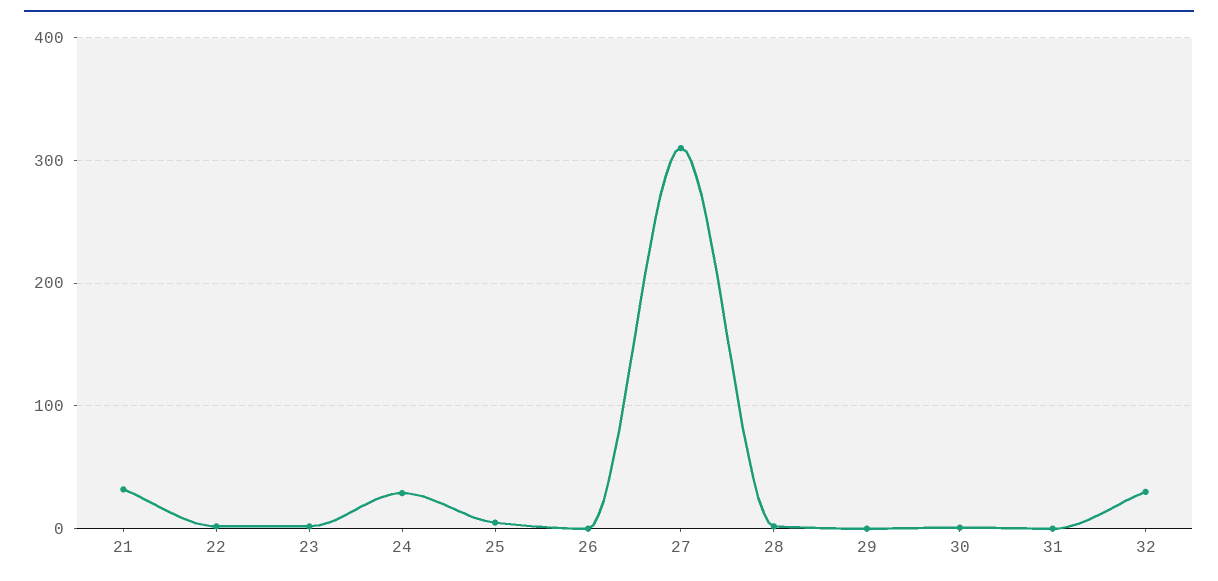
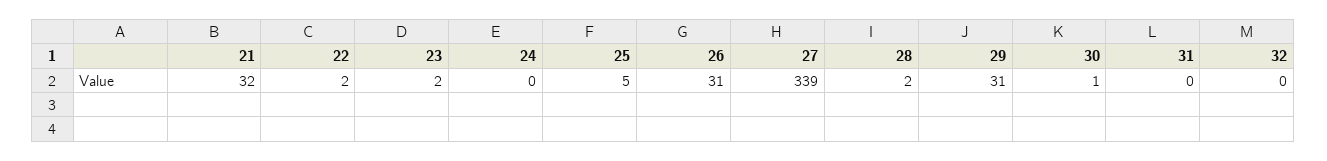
24: 30 -> 0
26: 0 -> 31
27: 310 -> 339
29: 0 -> 31
32: 30 -> 0

